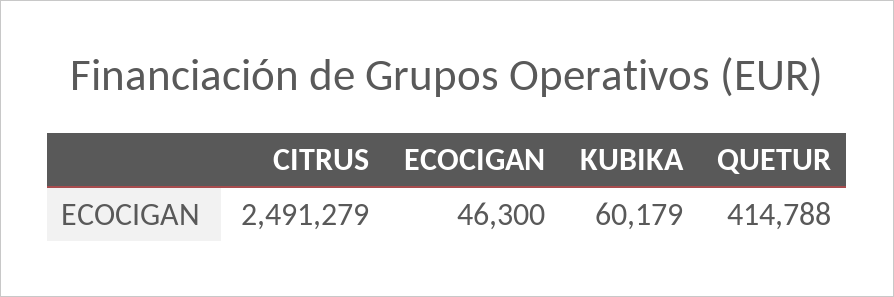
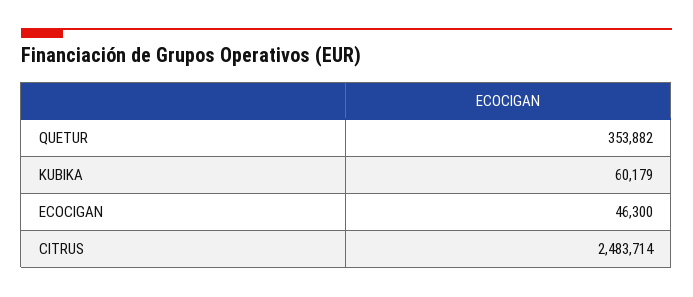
CITRUS: 2491279 -> 2483714
QUETUR: 414788 -> 353882

